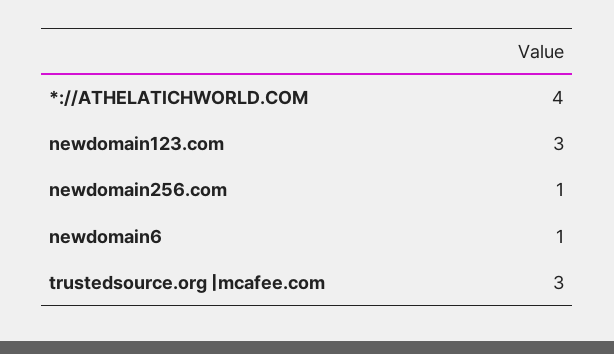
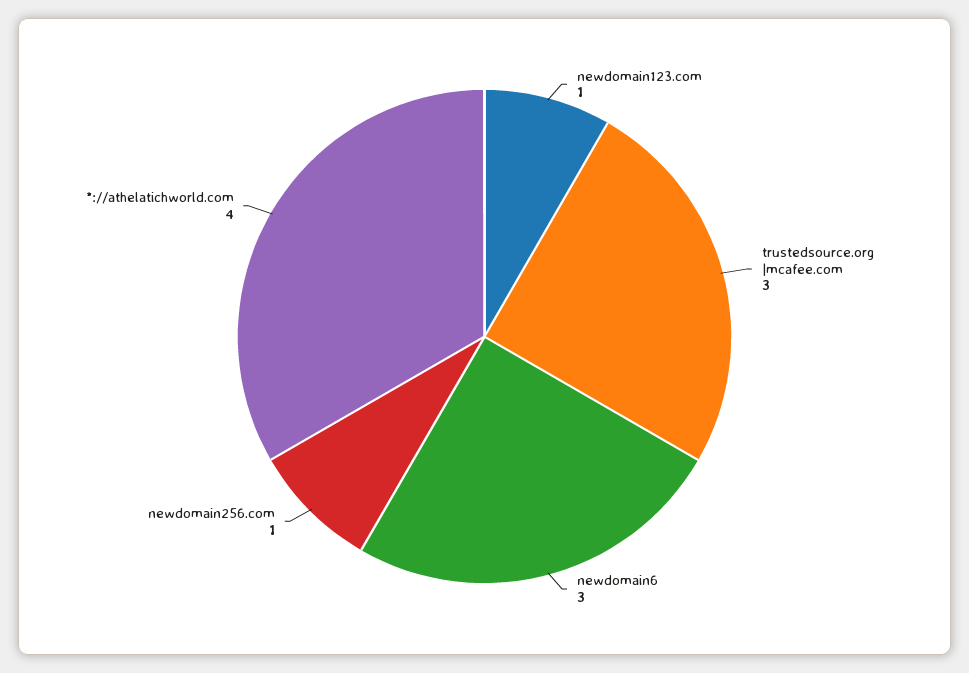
newdomain123.com: 3 -> 1
newdomain6: 1 -> 3

